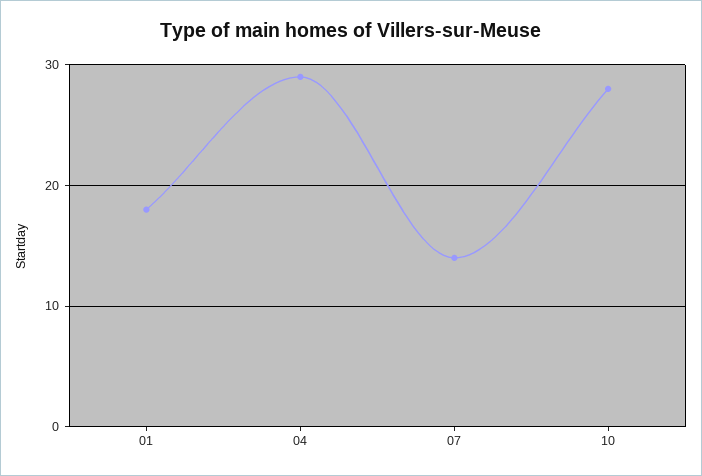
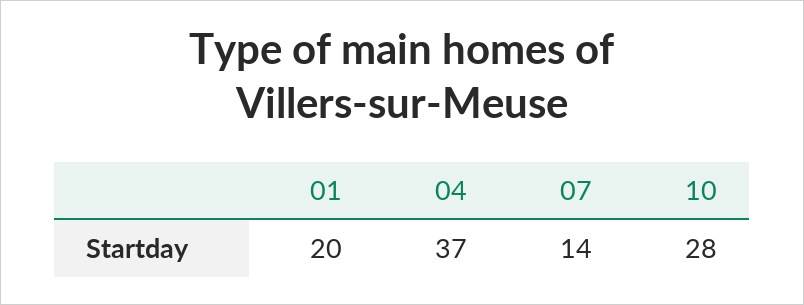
01: 18 -> 20
04: 29 -> 37

